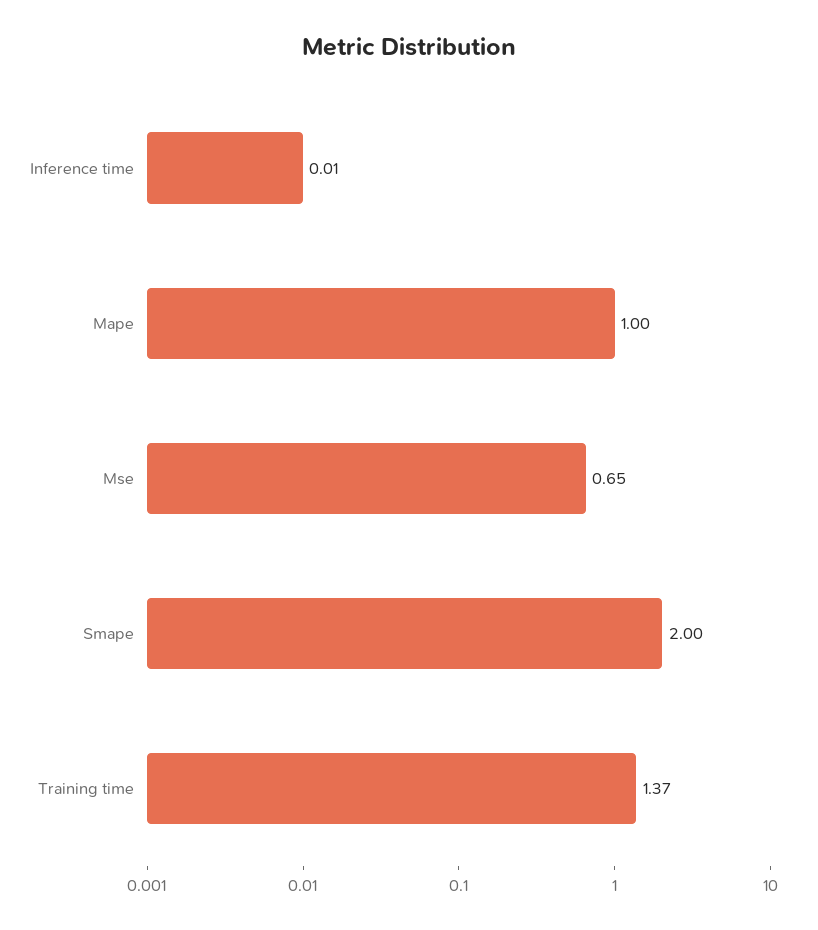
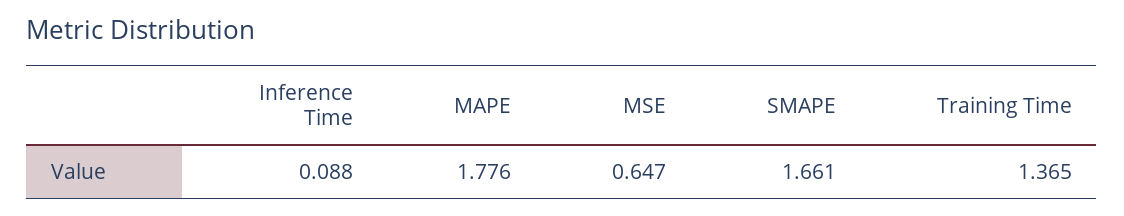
Inference time: 0.01 -> 0.088
Mape: 1 -> 1.776
Smape: 2 -> 1.661

